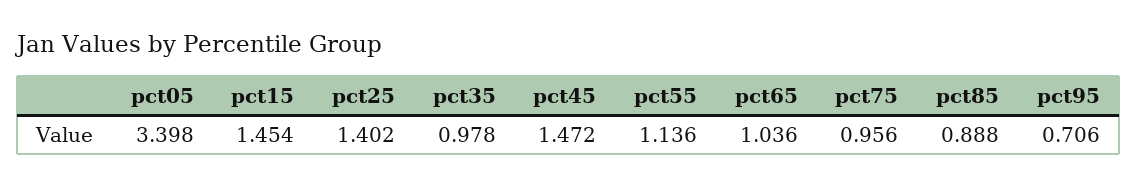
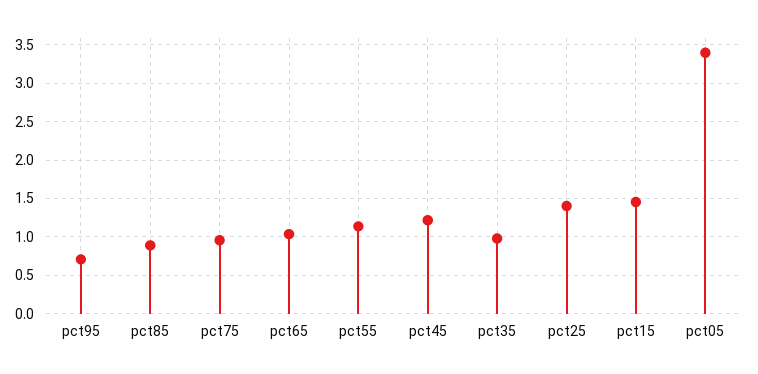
pct45: 1.472 -> 1.2

